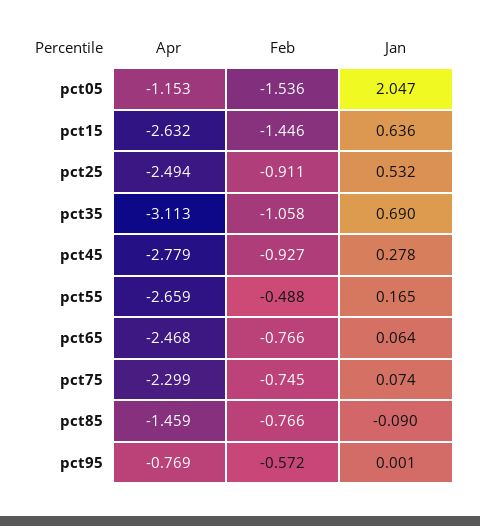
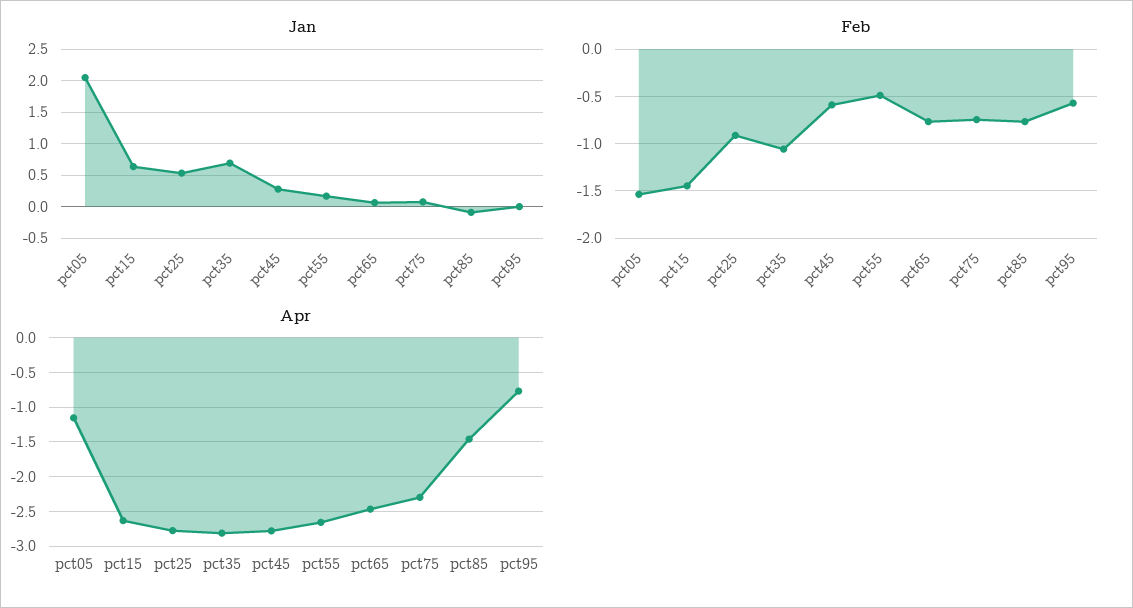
Apr, pct25: -2.494 -> -2.8
Apr, pct35: -3.113 -> -2.8
Feb, pct45: -0.927 -> -0.6

